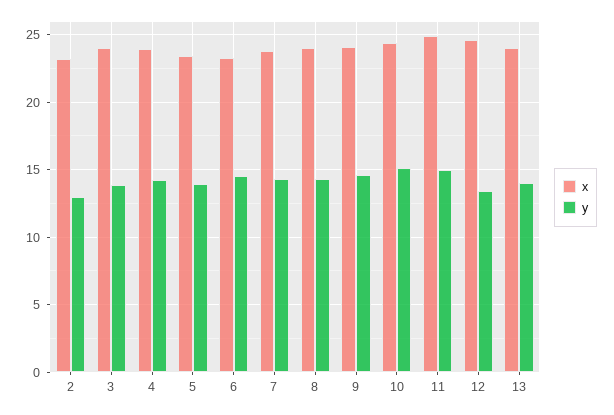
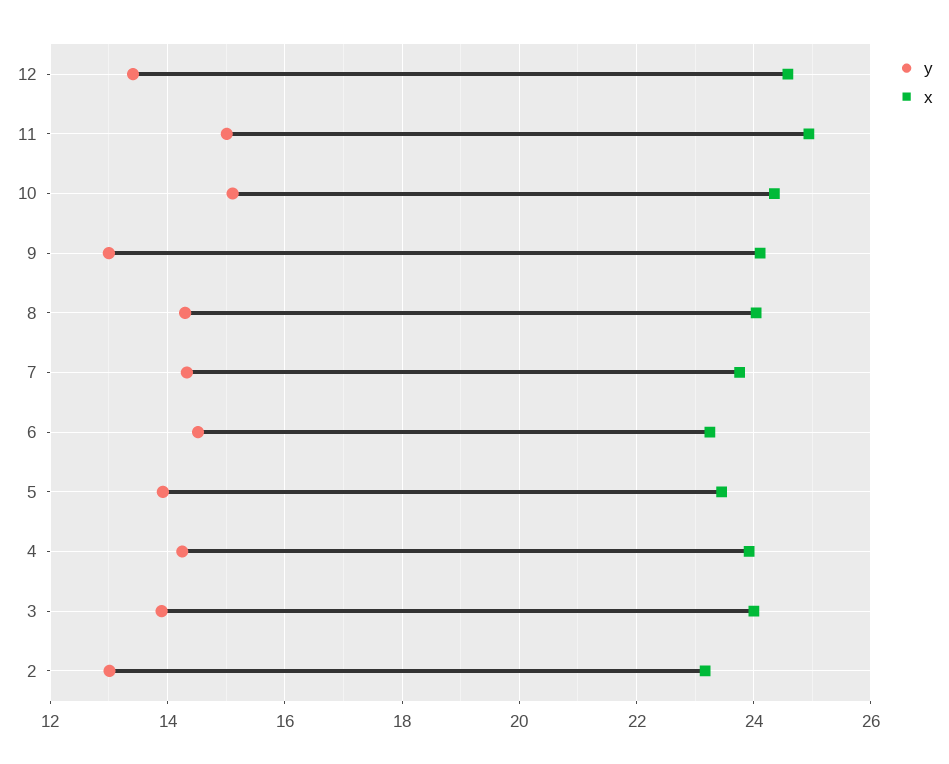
y, 9: 14.5 -> 13
x, 13: 24 -> none
y, 13: 14 -> none

